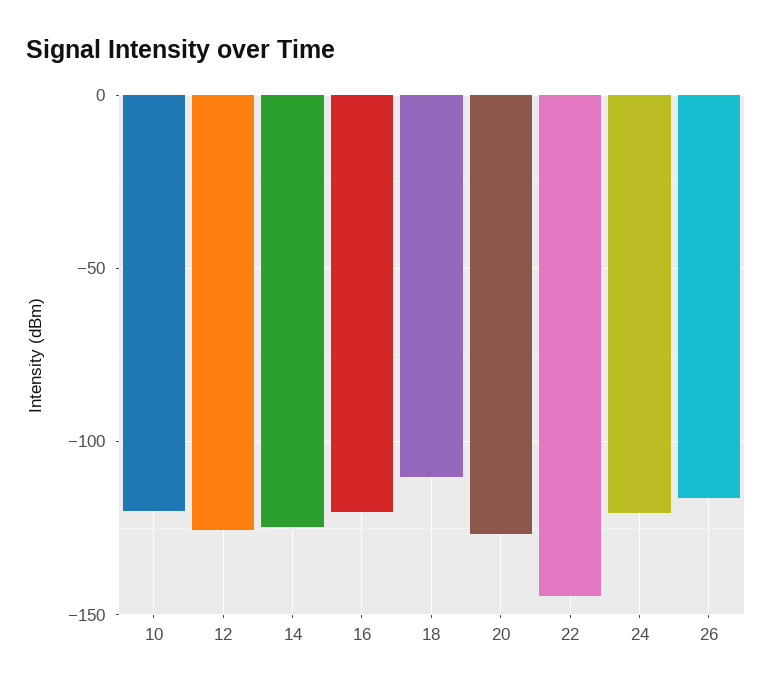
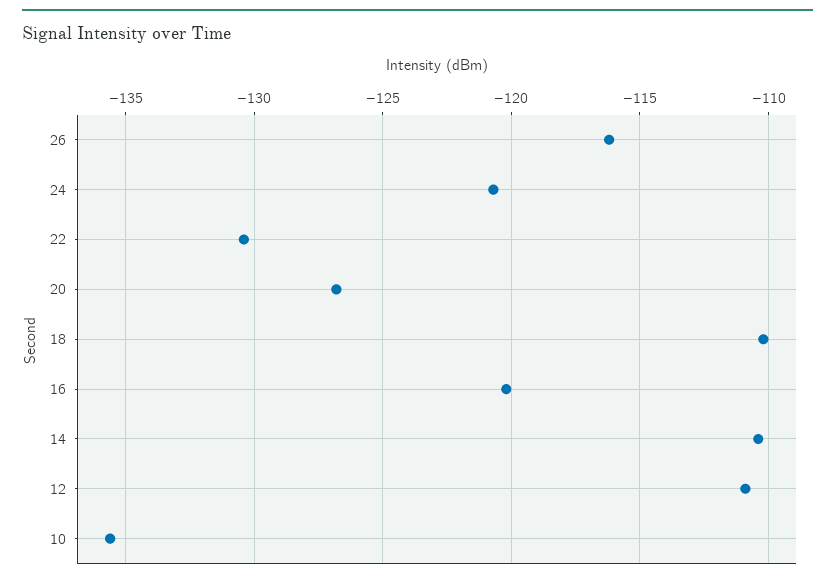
10: -120 -> -135.5
12: -125 -> -111
14: -125 -> -110.5
22: -145 -> -130.5

